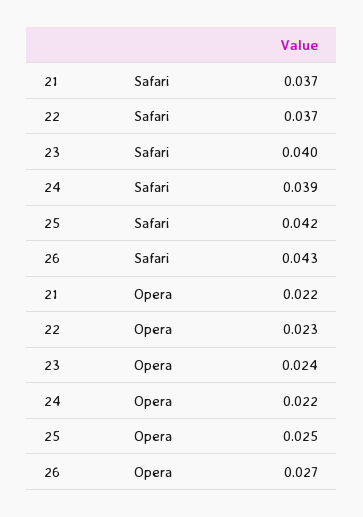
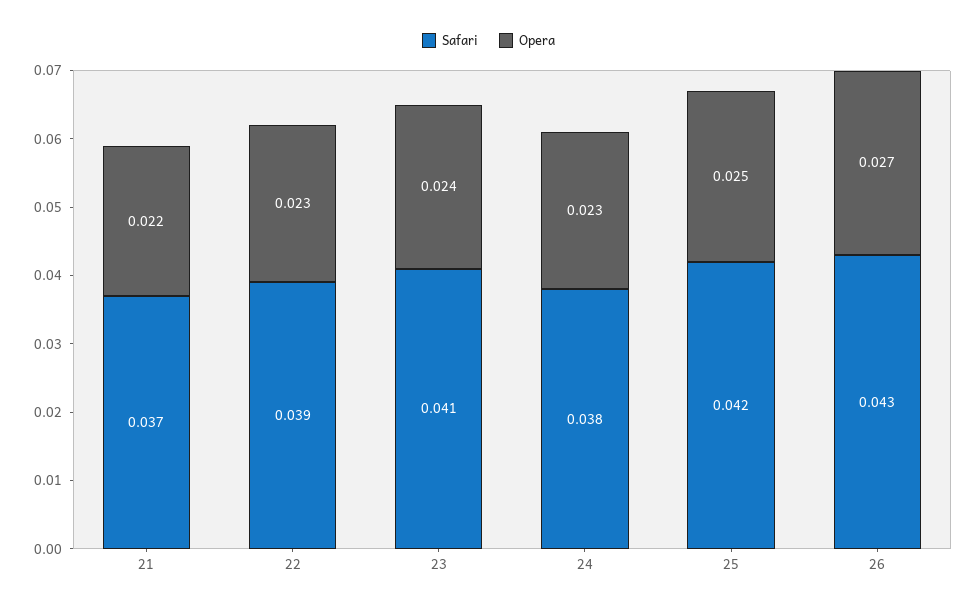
Safari, 22: 0.037 -> 0.039
Safari, 23: 0.04 -> 0.041
Safari, 24: 0.039 -> 0.038
Opera, 24: 0.022 -> 0.023

